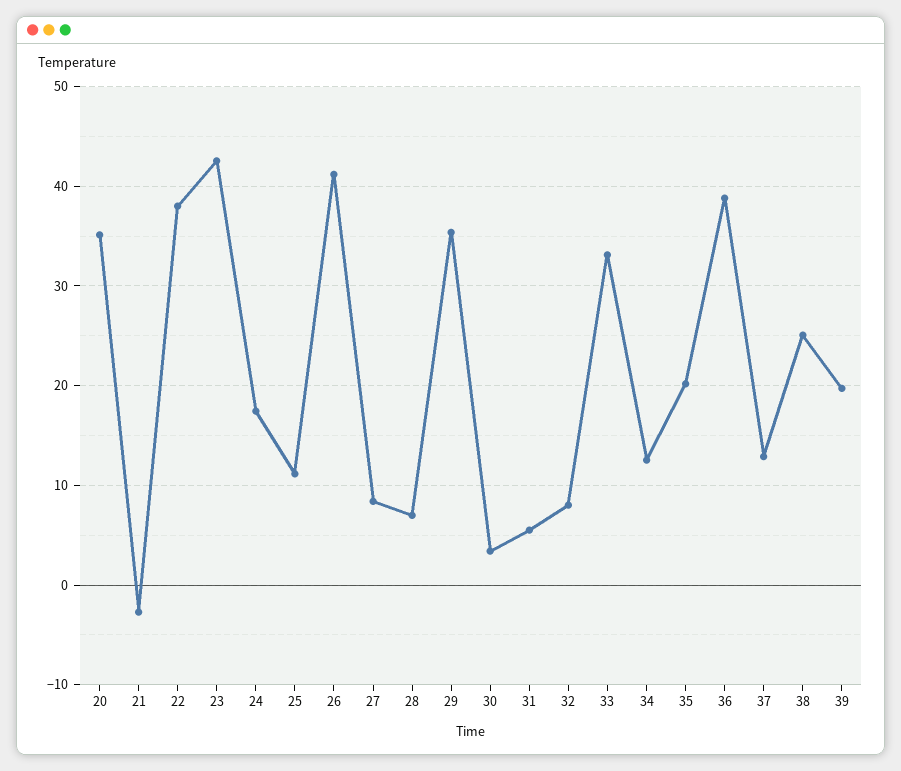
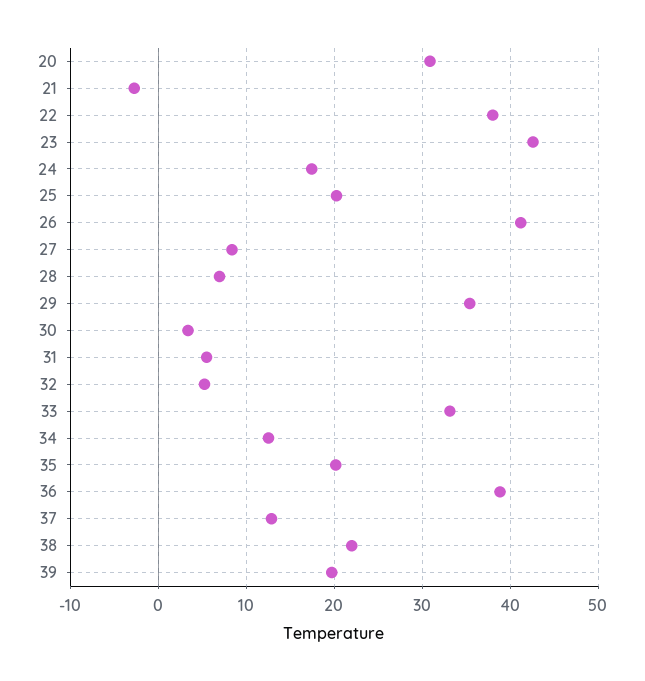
20: 35 -> 31
25: 11 -> 20
32: 8 -> 5
38: 25 -> 22

